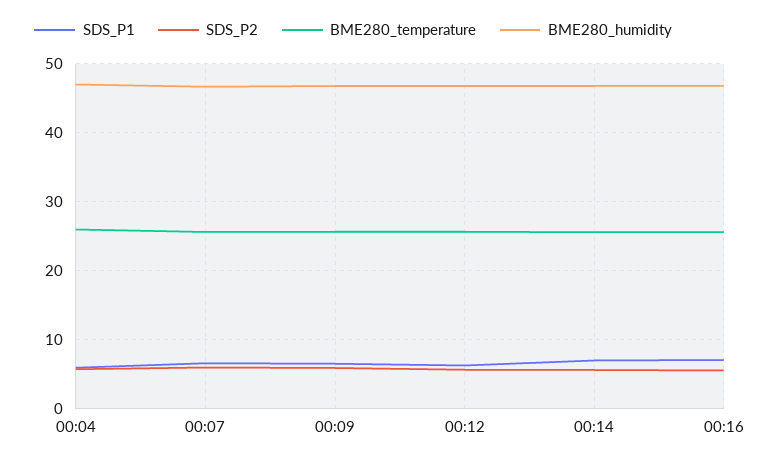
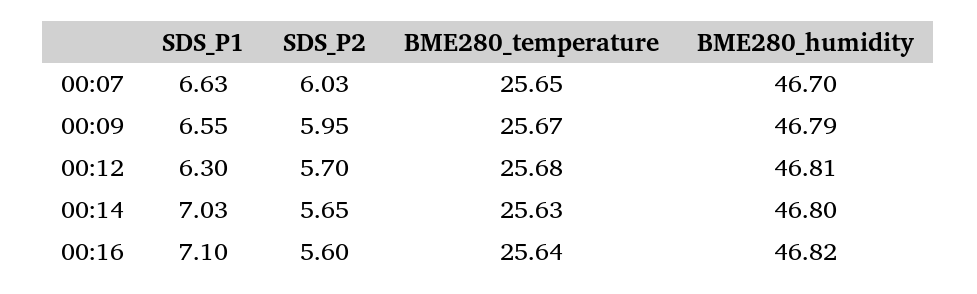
SDS_P1, 00:04: 6 -> none
SDS_P2, 00:04: 6 -> none
BME280_temperature, 00:04: 26 -> none
BME280_humidity, 00:04: 47 -> none

